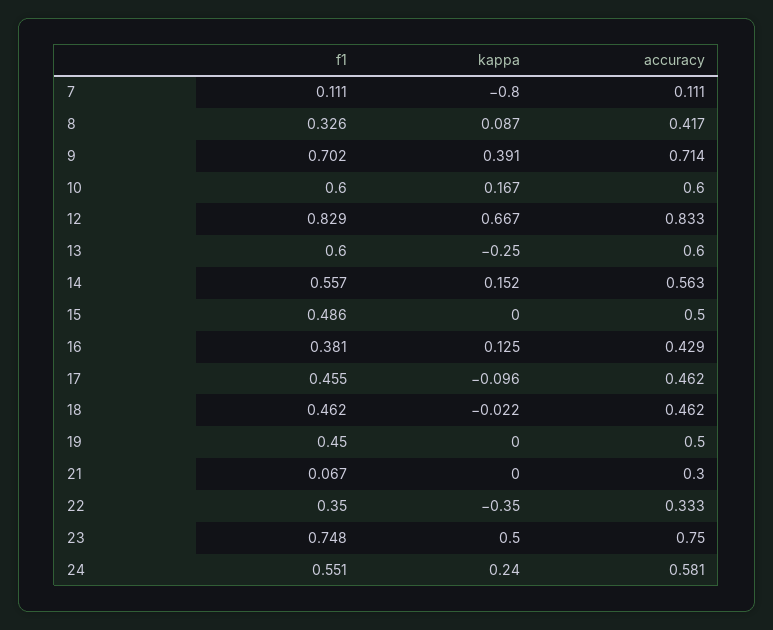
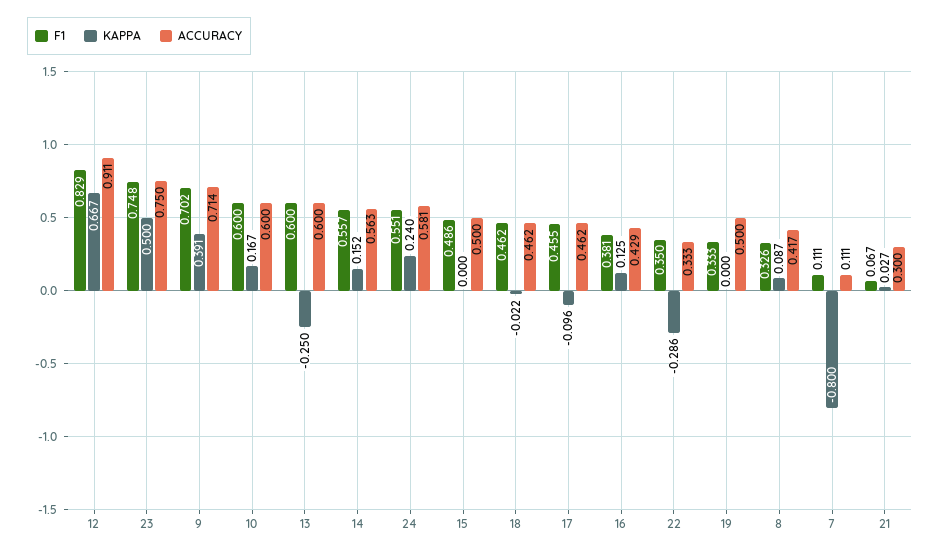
accuracy, 12: 0.833 -> 0.911
f1, 19: 0.45 -> 0.333
kappa, 21: 0 -> 0.027
kappa, 22: -0.35 -> -0.286

